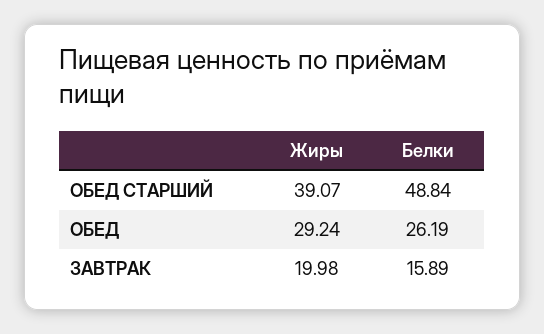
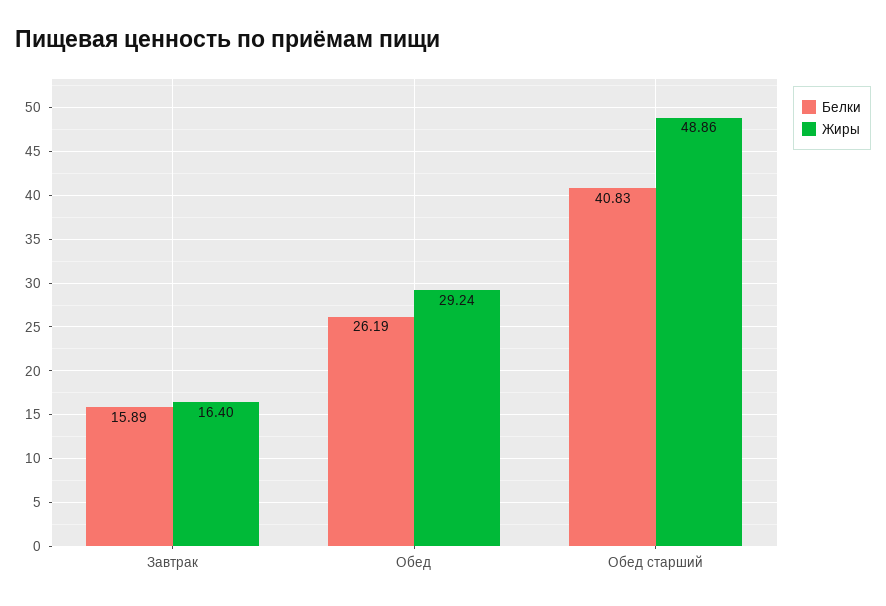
Жиры, ОБЕД СТАРШИЙ: 39.07 -> 48.86
Белки, ОБЕД СТАРШИЙ: 48.84 -> 40.83
Жиры, ЗАВТРАК: 19.98 -> 16.4

